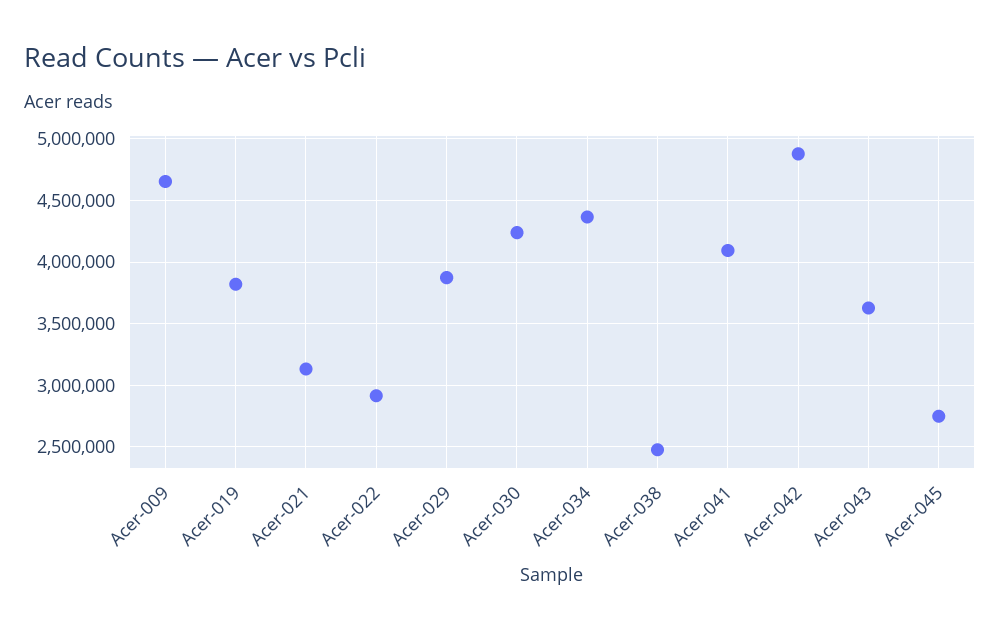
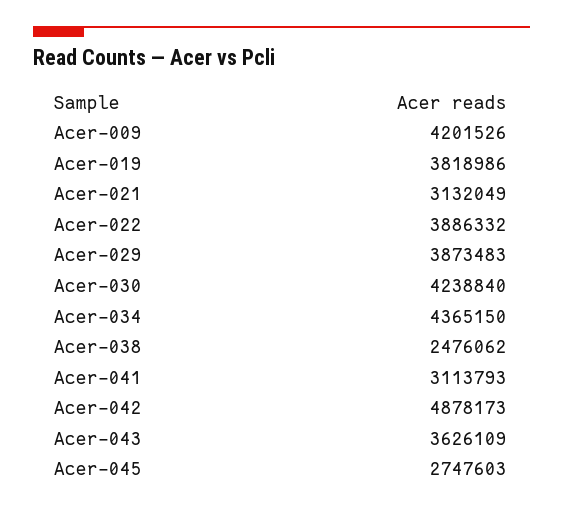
Acer-009: 4650000 -> 4201526
Acer-022: 2900000 -> 3886332
Acer-041: 4100000 -> 3113793

